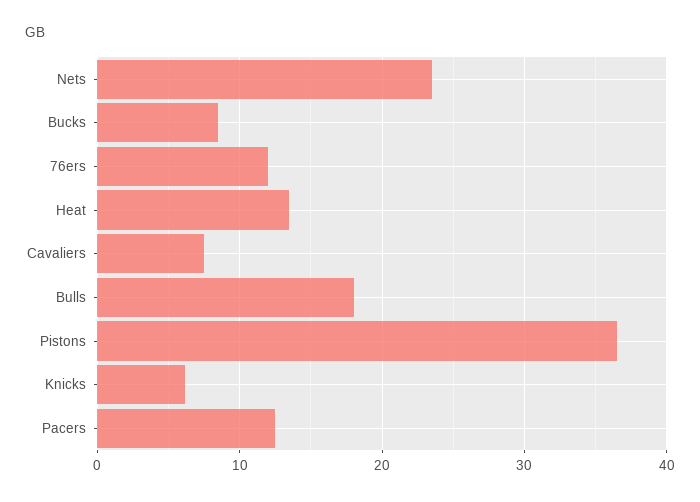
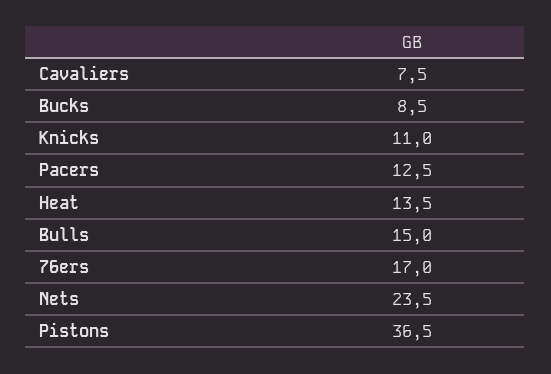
76ers: 12 -> 17
Bulls: 18 -> 15
Knicks: 6 -> 11

